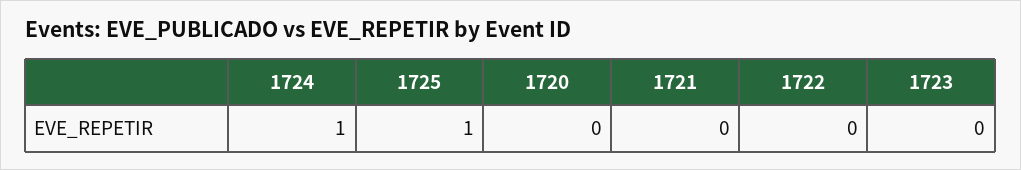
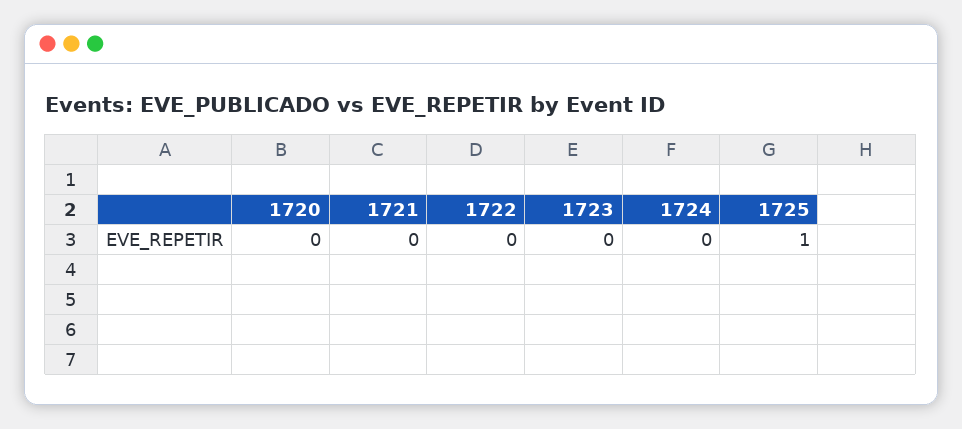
1724: 1 -> 0

